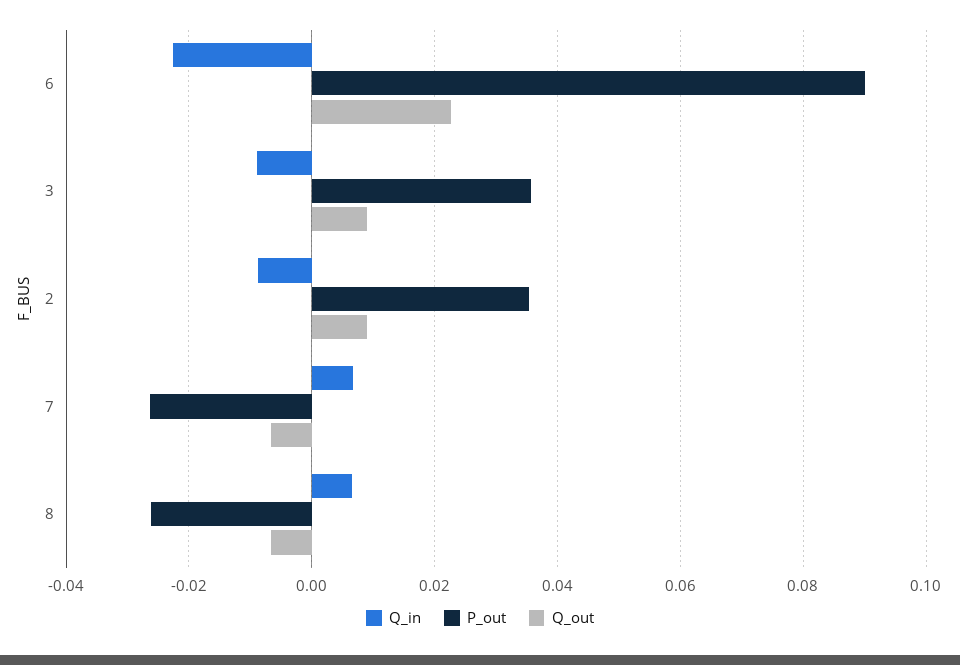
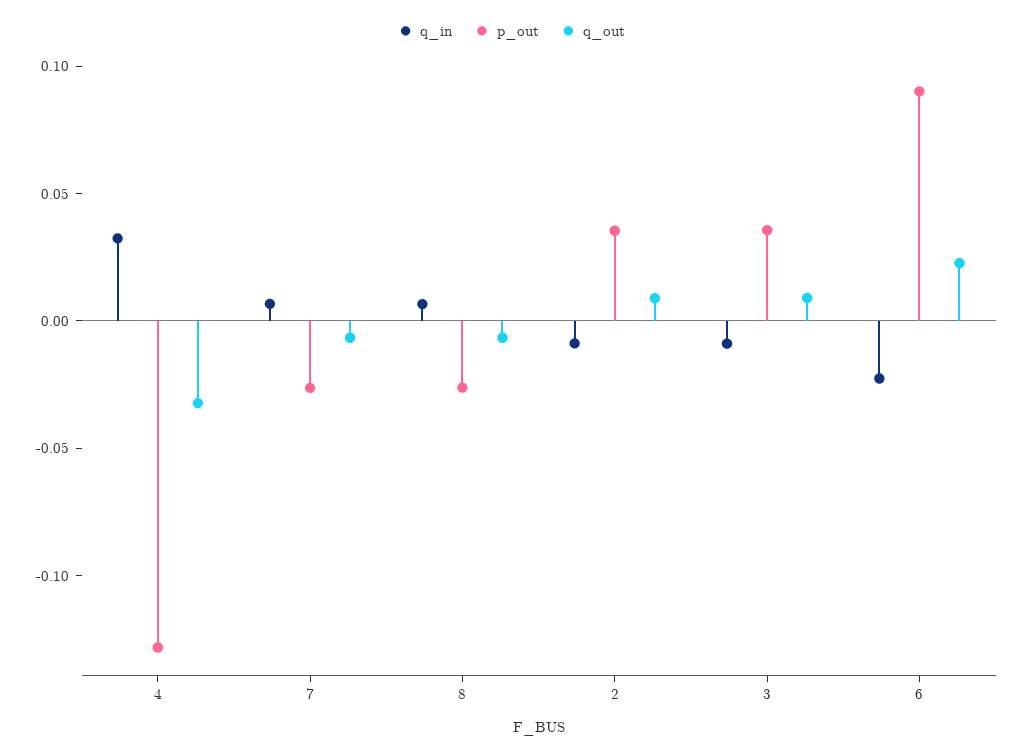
Q_in, 4: none -> 0.03
P_out, 4: none -> -0.13
Q_out, 4: none -> -0.03

